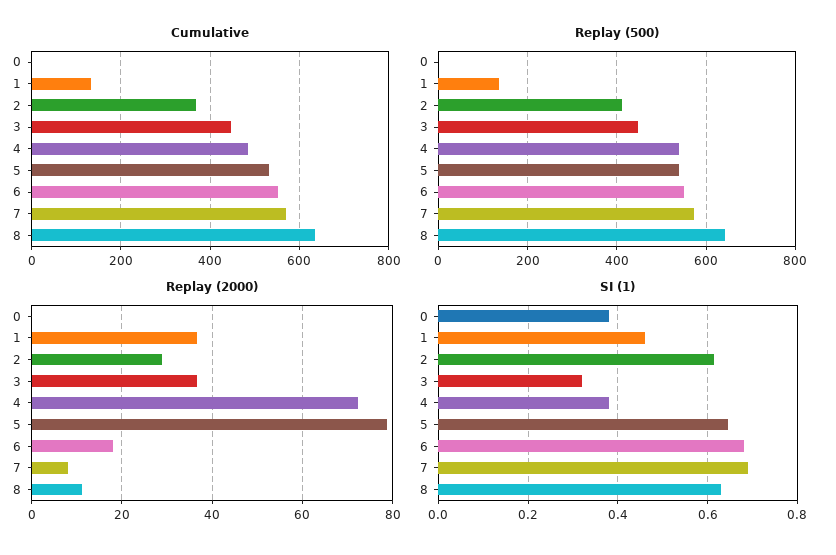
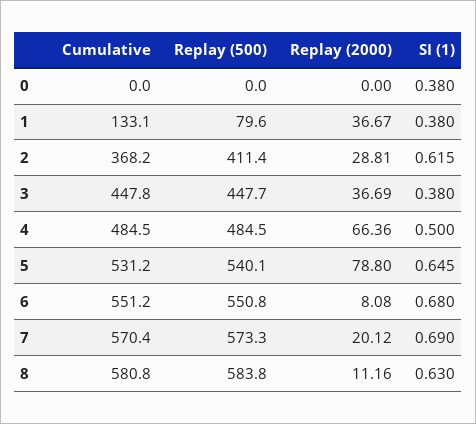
Cumulative, 8: 640 -> 580.8
Replay (500), 1: 140 -> 79.6
Replay (500), 4: 540 -> 484.5
Replay (500), 8: 640 -> 583.8
Replay (2000), 4: 72 -> 66.36
Replay (2000), 6: 18 -> 8.08
Replay (2000), 7: 8 -> 20.12
SI (1), 1: 0.46 -> 0.38
SI (1), 3: 0.32 -> 0.38
SI (1), 4: 0.38 -> 0.5

